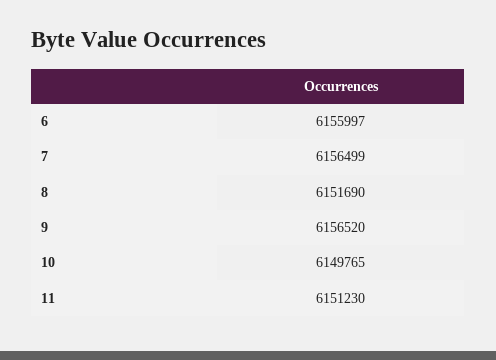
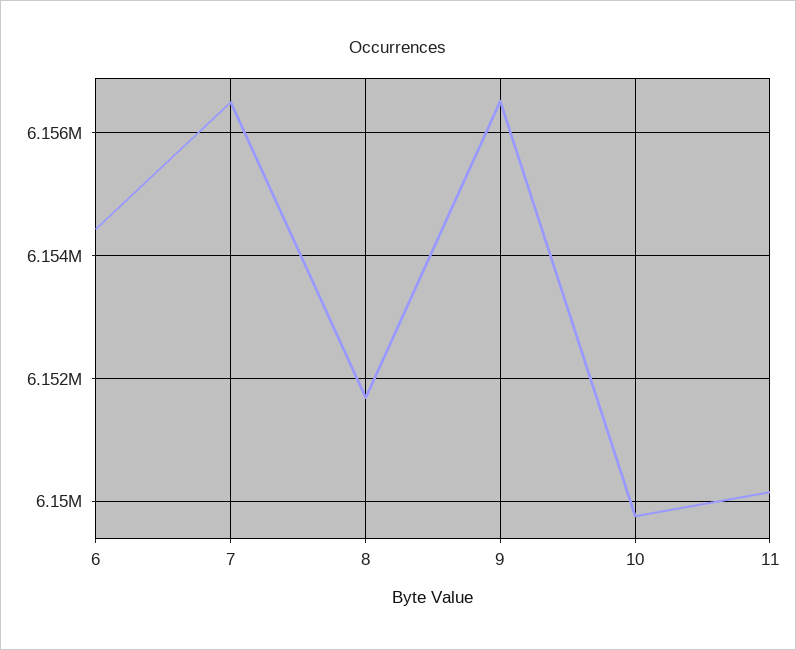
6: 6155997 -> 6154400
11: 6151230 -> 6150200

